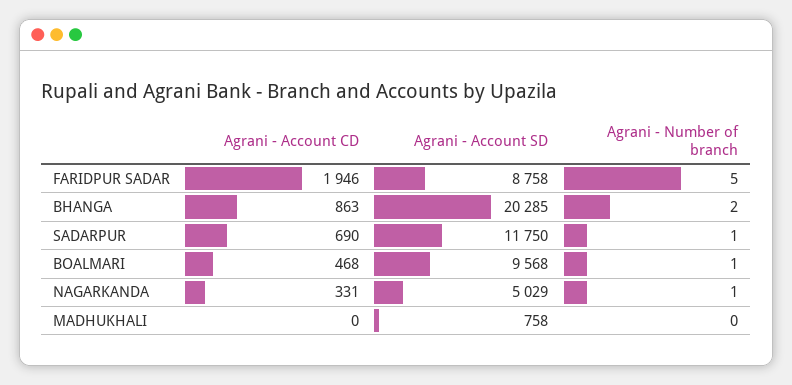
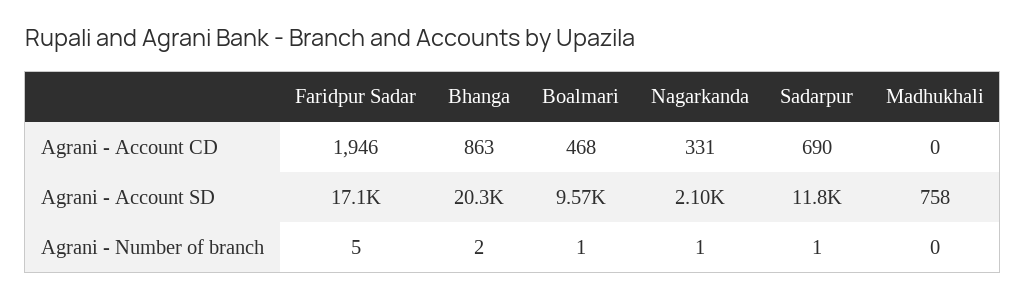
Agrani - Account SD, FARIDPUR SADAR: 8758 -> 17100
Agrani - Account SD, NAGARKANDA: 5029 -> 2100

